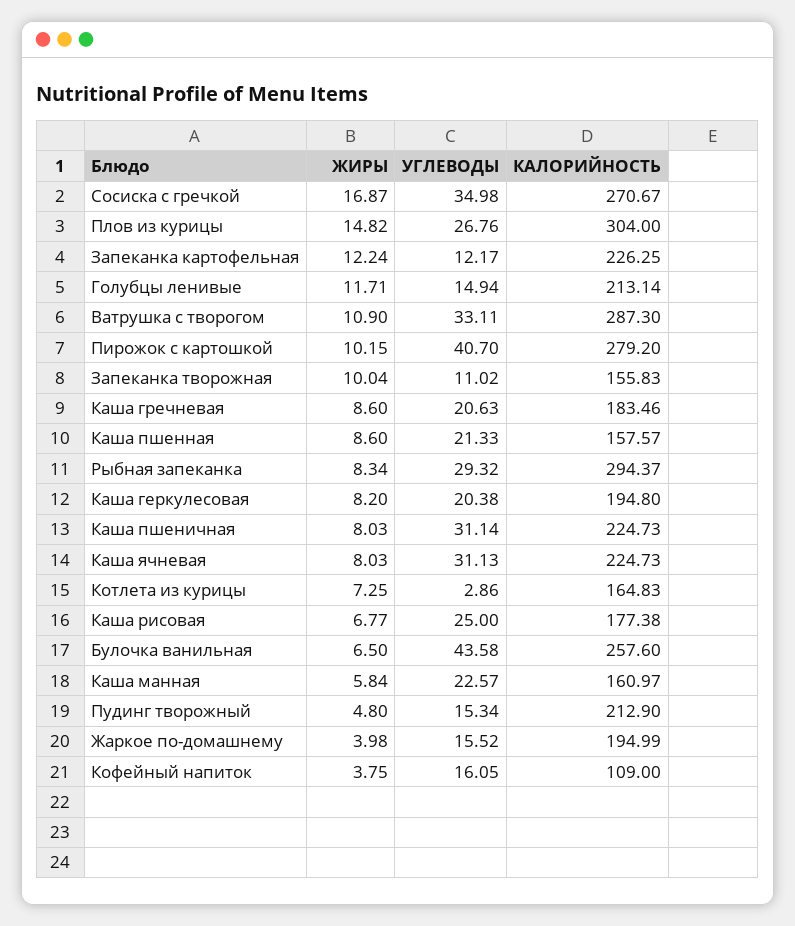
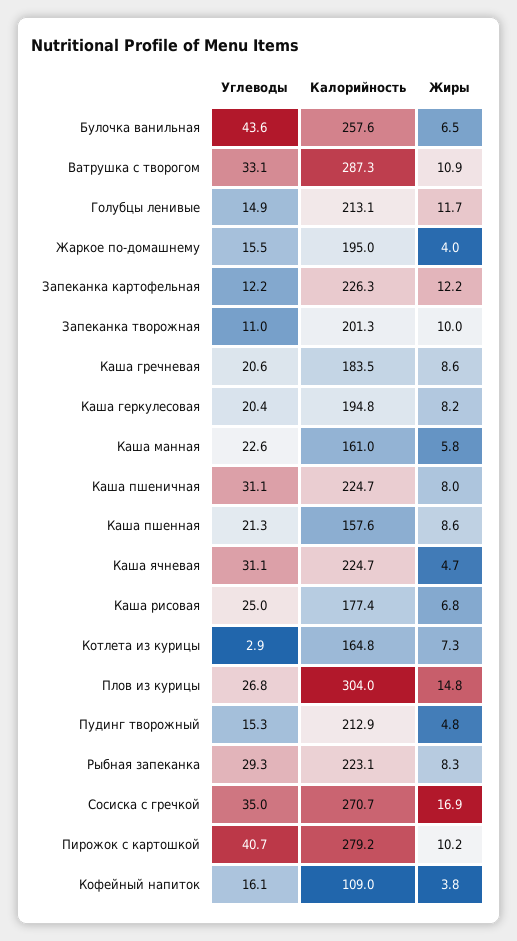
КАЛОРИЙНОСТЬ, Запеканка творожная: 155.83 -> 201.3
КАЛОРИЙНОСТЬ, Рыбная запеканка: 294.37 -> 223.1
ЖИРЫ, Каша ячневая: 8.03 -> 4.7

